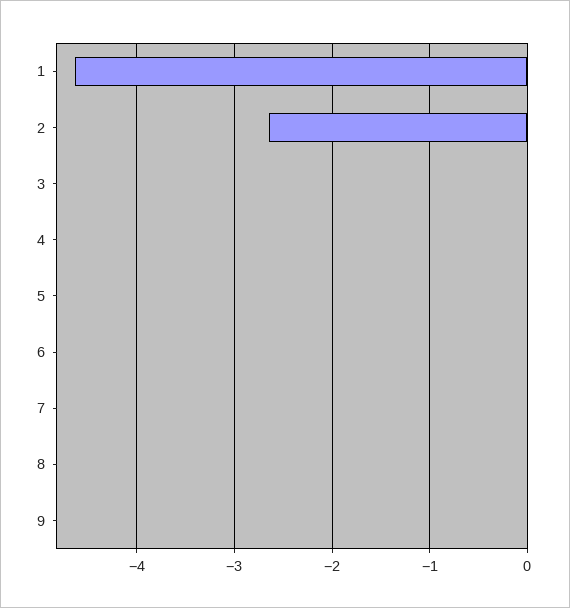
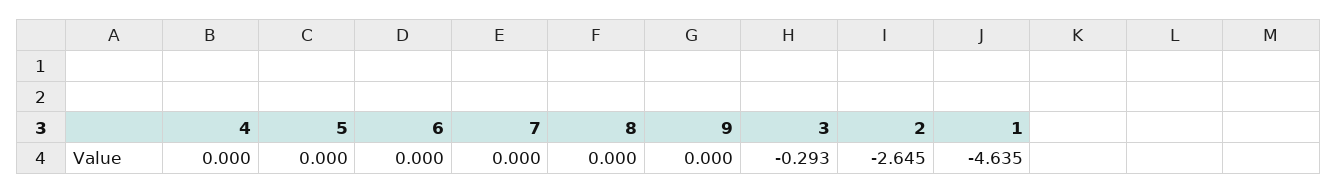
3: 0 -> -0.293

